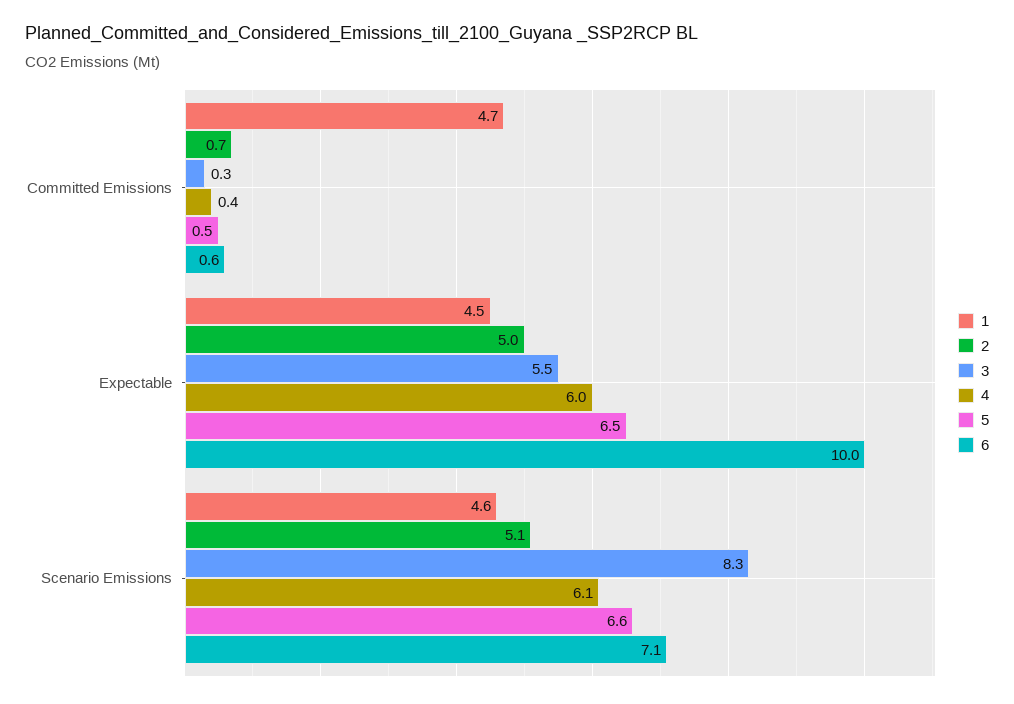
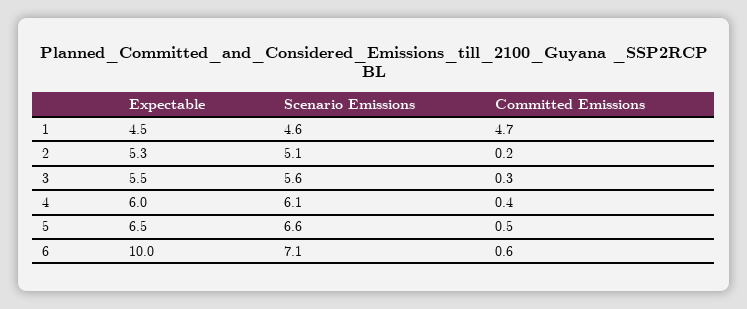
2, Committed Emissions: 0.7 -> 0.2
2, Expectable: 5 -> 5.3
3, Scenario Emissions: 8.3 -> 5.6

